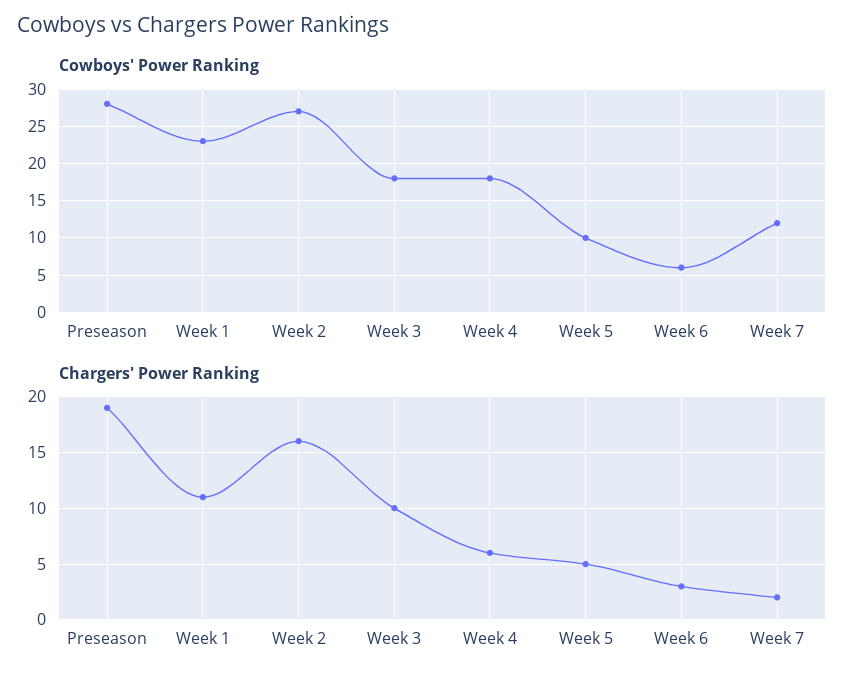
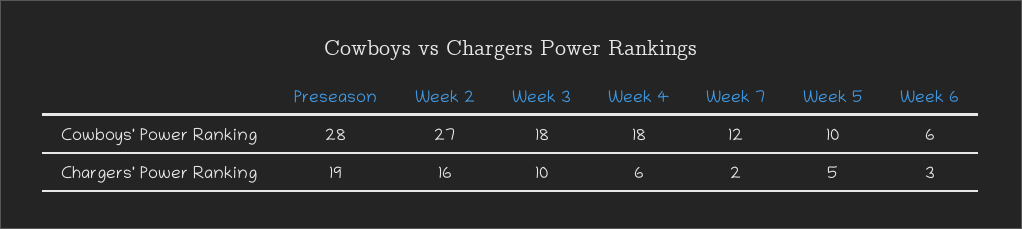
Cowboys' Power Ranking, Week 1: 23 -> none
Chargers' Power Ranking, Week 1: 11 -> none

